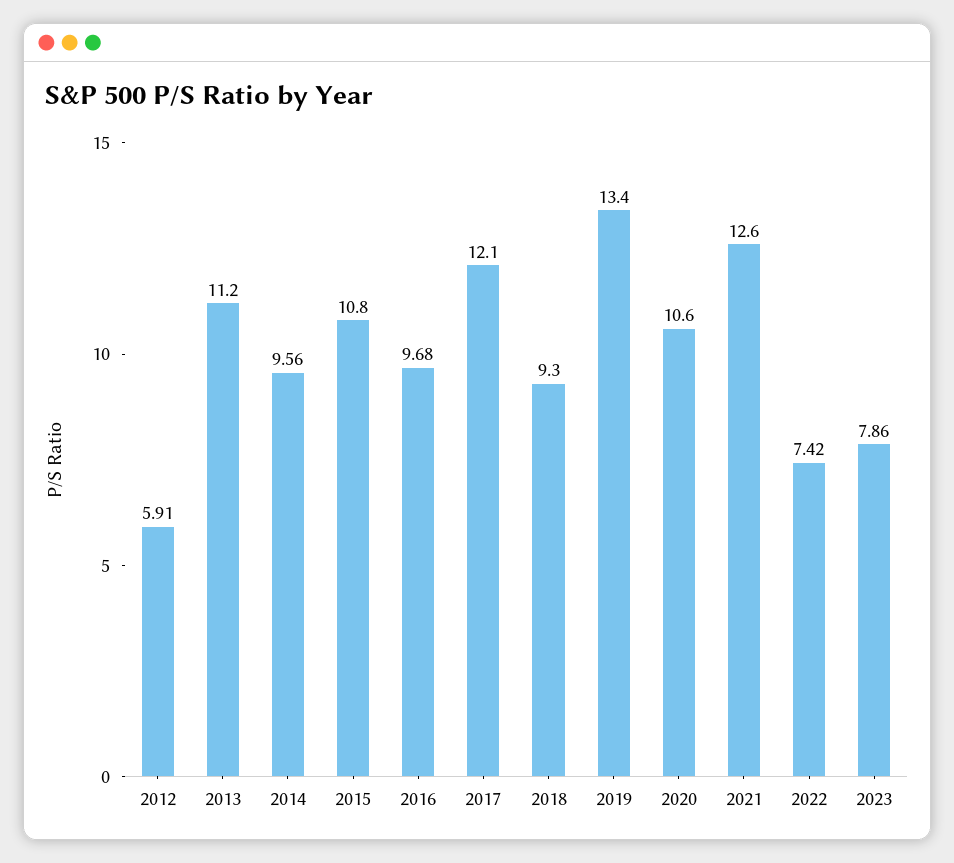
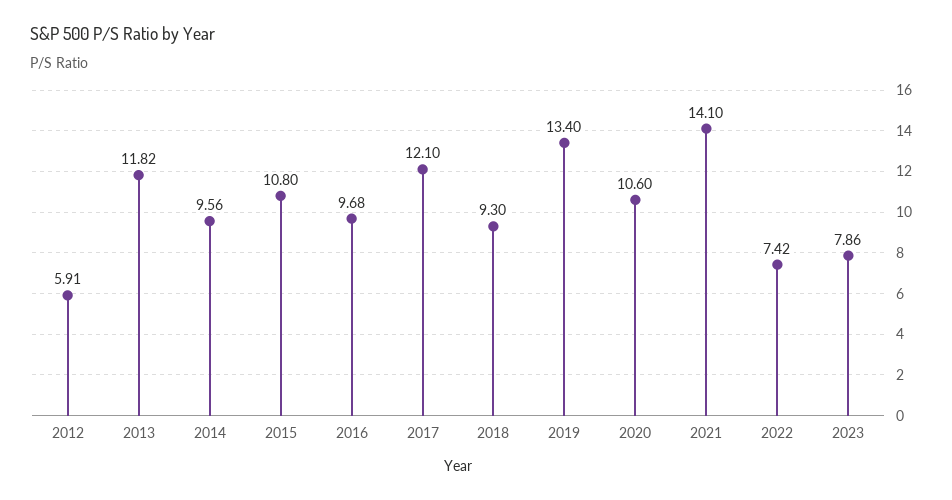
2013: 11.2 -> 11.82
2021: 12.6 -> 14.1

